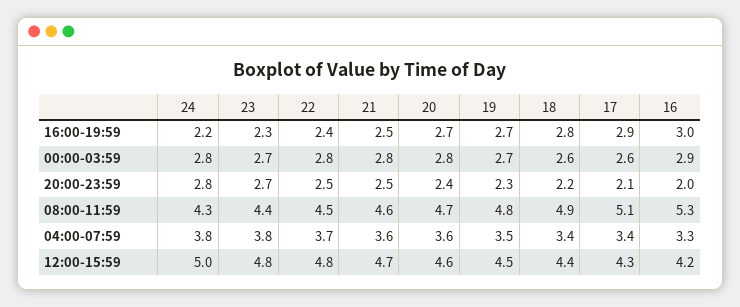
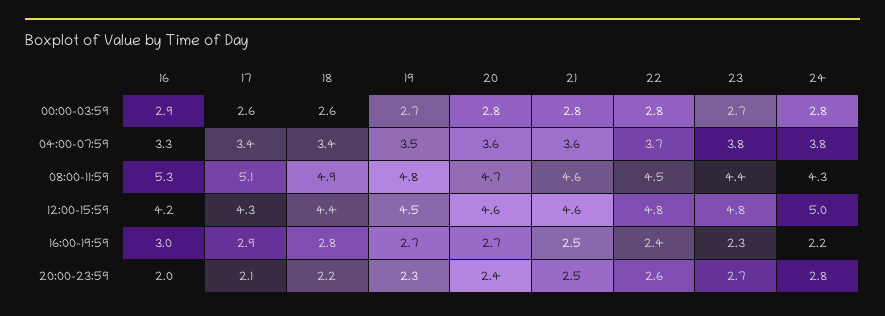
22, 20:00-23:59: 2.5 -> 2.6
21, 12:00-15:59: 4.7 -> 4.6

